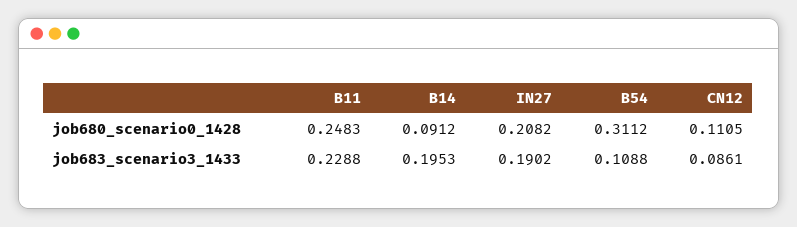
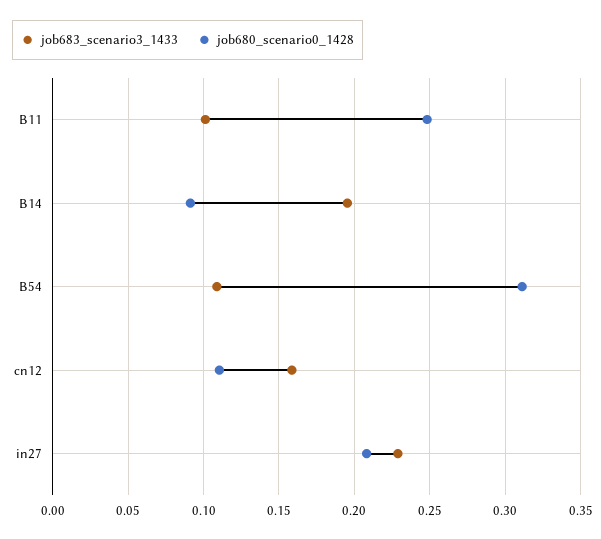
job683_scenario3_1433, B11: 0.2288 -> 0.1
job683_scenario3_1433, IN27: 0.1902 -> 0.23
job683_scenario3_1433, CN12: 0.0861 -> 0.16

